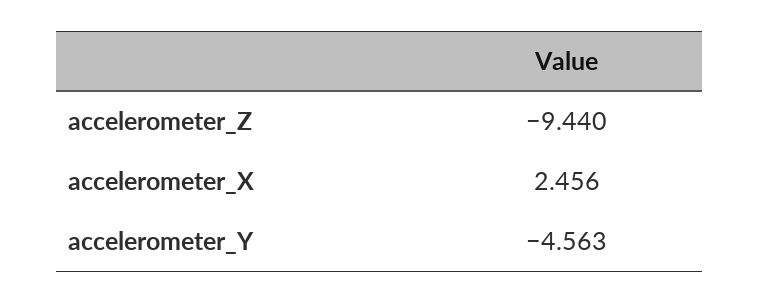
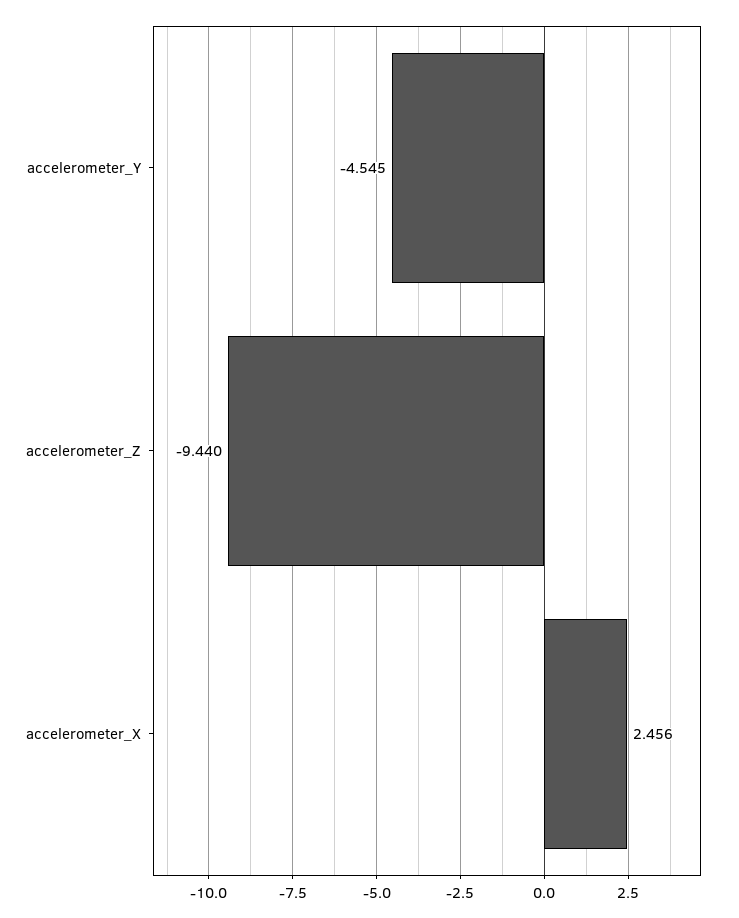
accelerometer_Y: -4.563 -> -4.545

